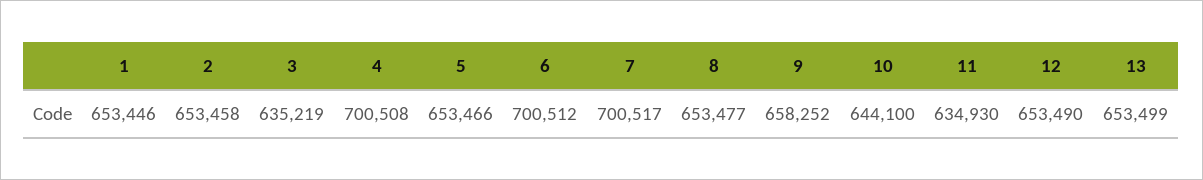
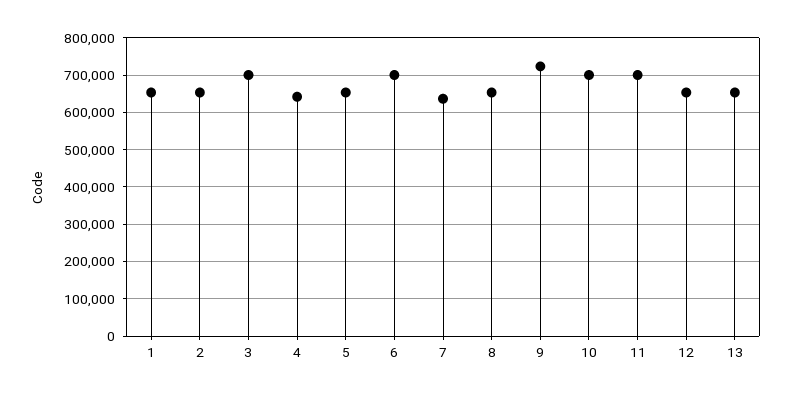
3: 635219 -> 700000
4: 700508 -> 640000
7: 700517 -> 640000
9: 658252 -> 720000
10: 644100 -> 700000
11: 634930 -> 700000

